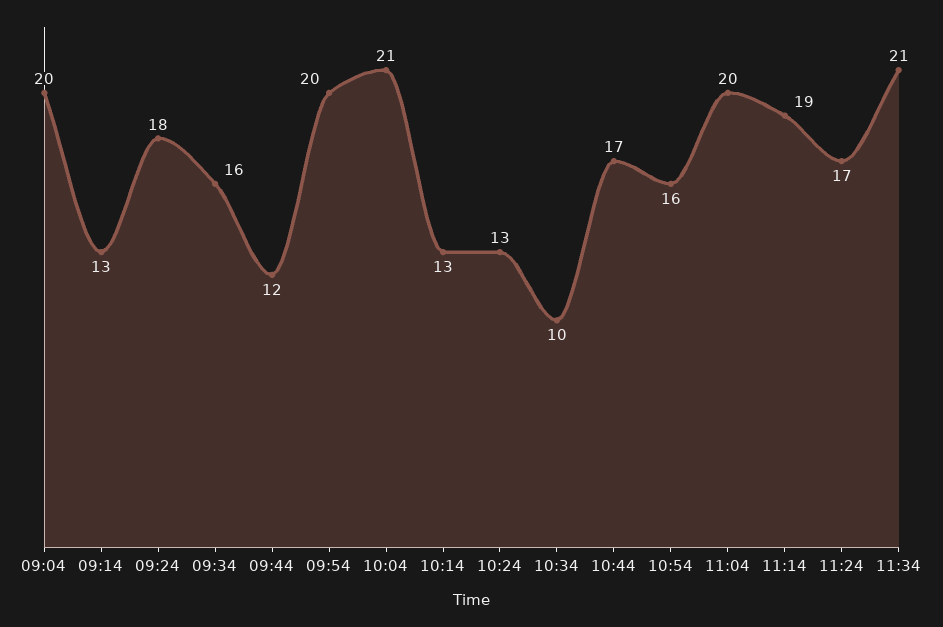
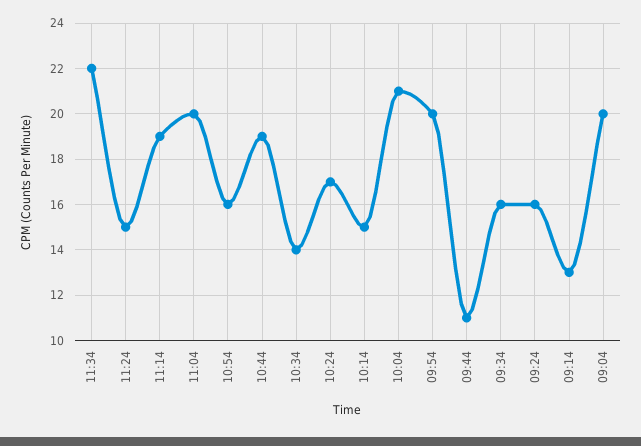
09:24: 18 -> 16
09:44: 12 -> 11
10:14: 13 -> 15
10:24: 13 -> 17
10:34: 10 -> 14
10:44: 17 -> 19
11:24: 17 -> 15
11:34: 21 -> 22

